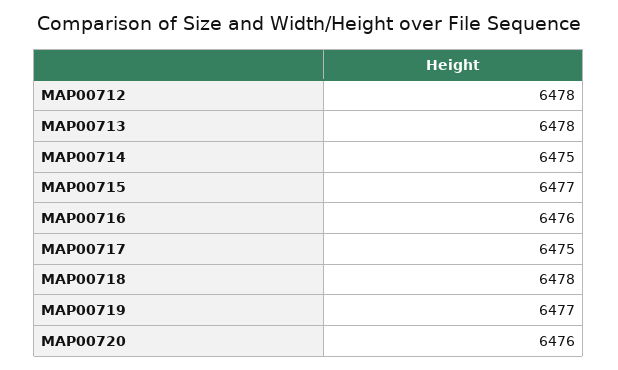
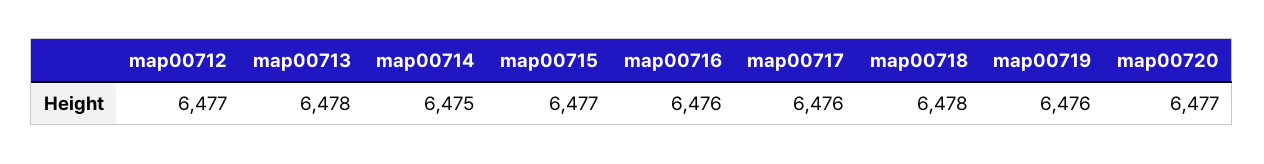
MAP00712: 6478 -> 6477
MAP00717: 6475 -> 6476
MAP00719: 6477 -> 6476
MAP00720: 6476 -> 6477

